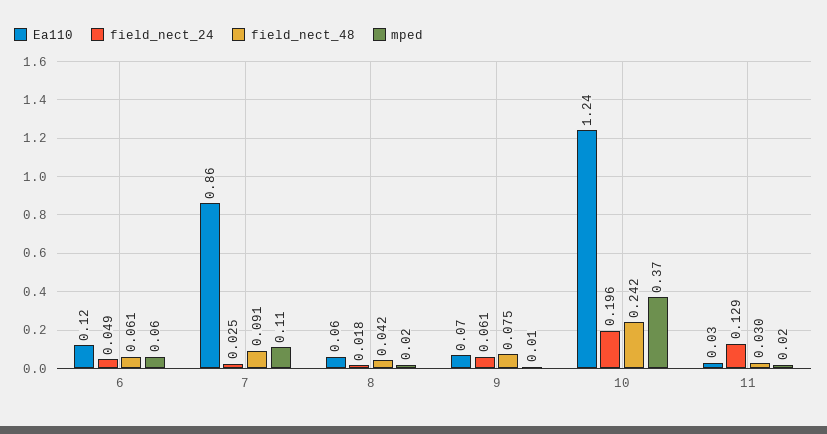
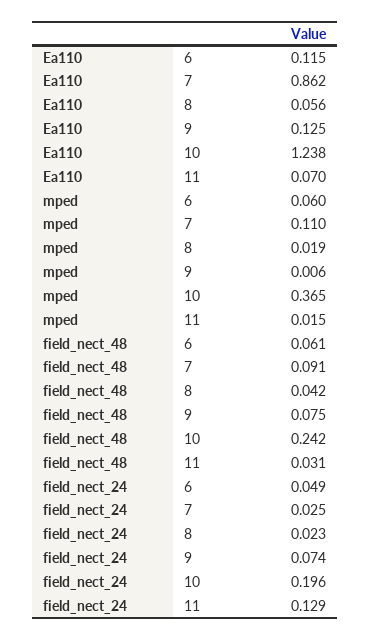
field_nect_24, 8: 0.018 -> 0.023
Ea110, 9: 0.07 -> 0.125
field_nect_24, 9: 0.061 -> 0.074
Ea110, 11: 0.03 -> 0.07
field_nect_48, 11: 0.03 -> 0.031

